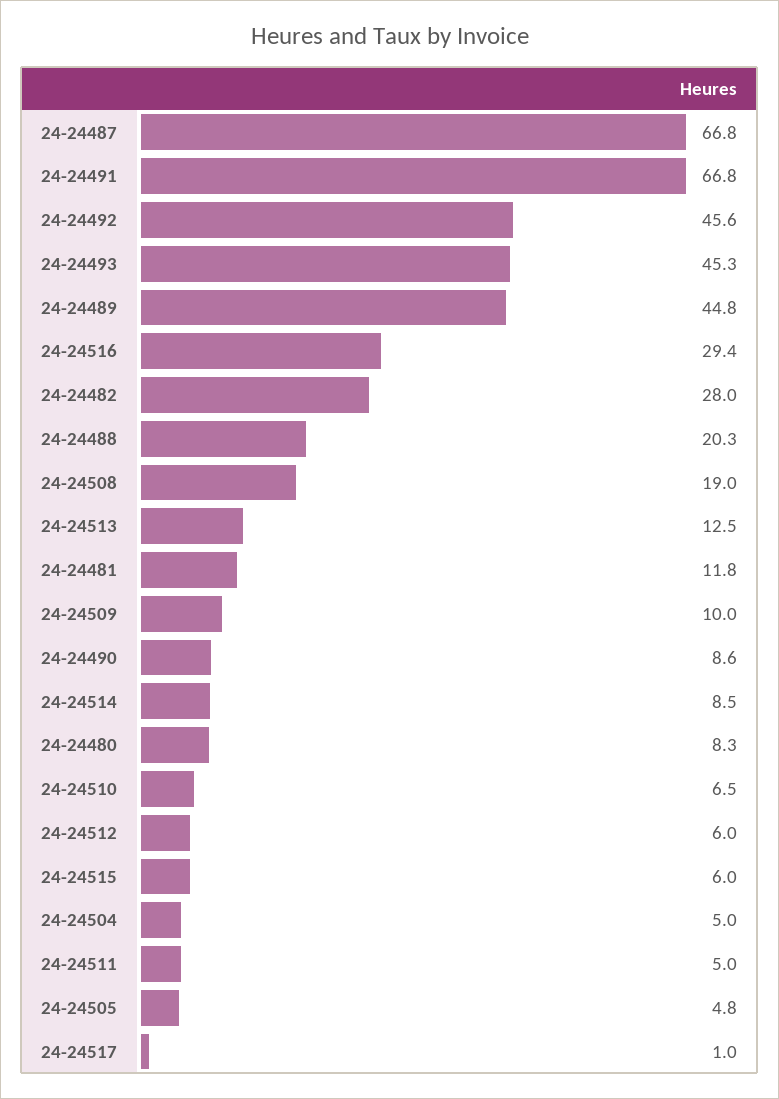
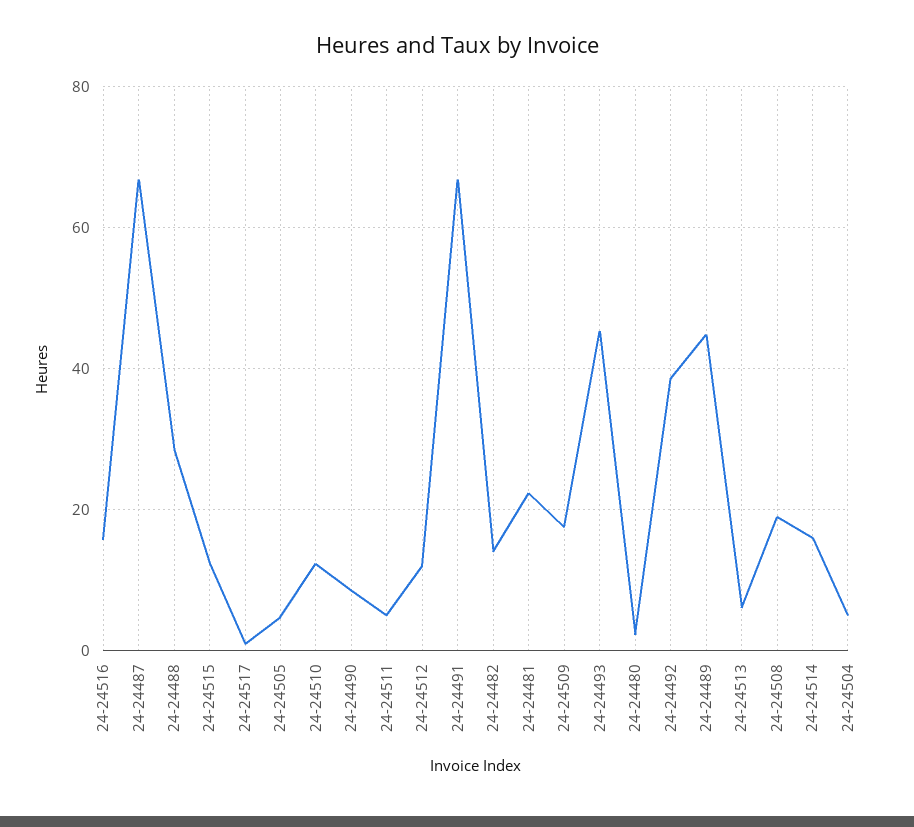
24-24492: 45.6 -> 38
24-24516: 29.4 -> 16
24-24482: 28 -> 14
24-24488: 20.3 -> 28
24-24513: 12.5 -> 6
24-24481: 11.8 -> 22
24-24509: 10 -> 18
24-24514: 8.5 -> 16
24-24480: 8.3 -> 2
24-24510: 6.5 -> 12
24-24512: 6 -> 12
24-24515: 6 -> 12

